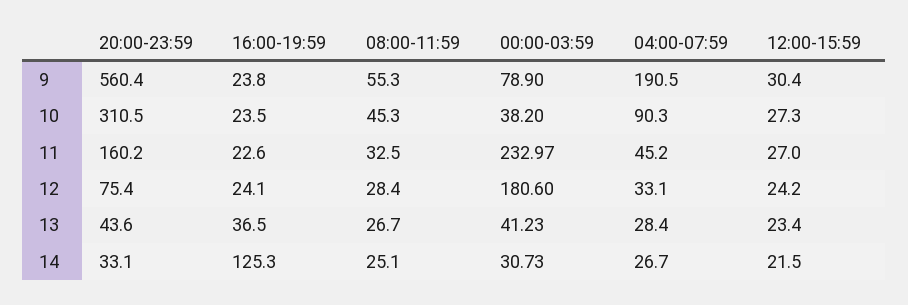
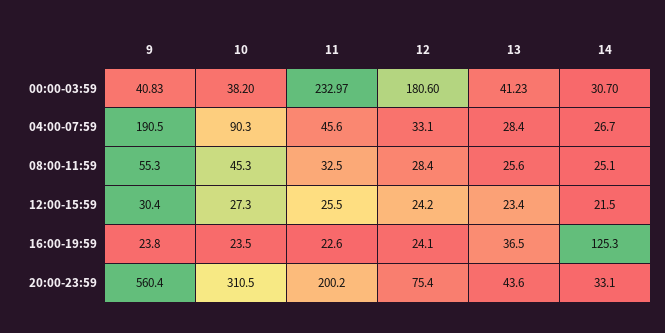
00:00-03:59, 9: 78.9 -> 40.83
20:00-23:59, 11: 160.2 -> 200.2
04:00-07:59, 11: 45.2 -> 45.6
12:00-15:59, 11: 27 -> 25.5
08:00-11:59, 13: 26.7 -> 25.6
00:00-03:59, 14: 30.73 -> 30.7

